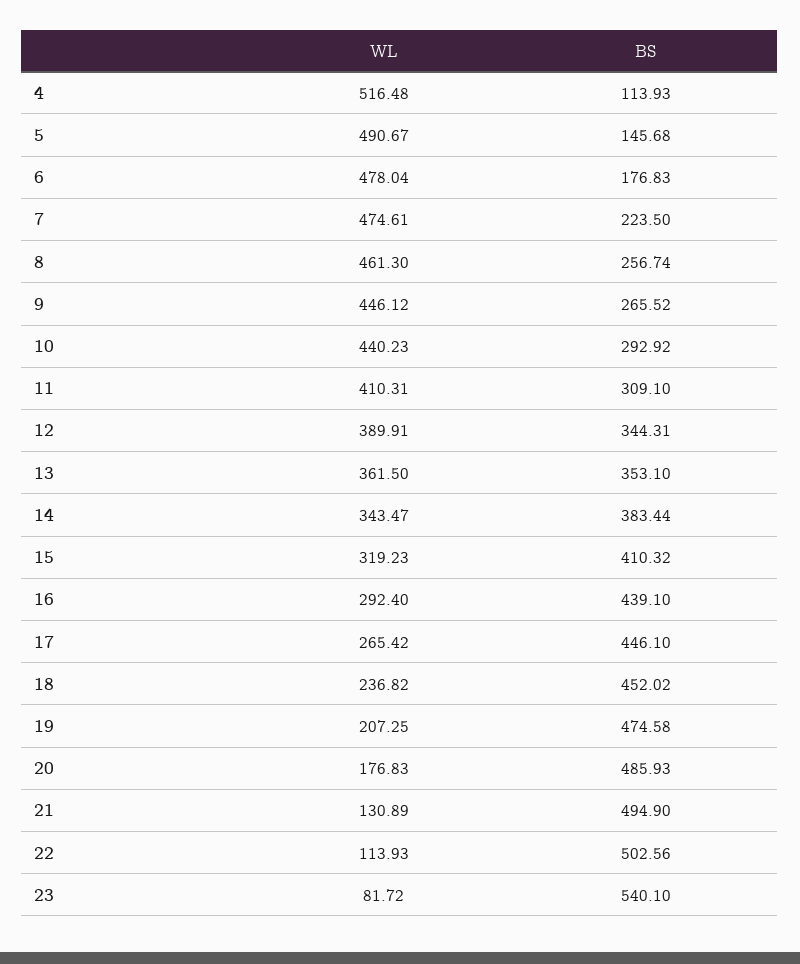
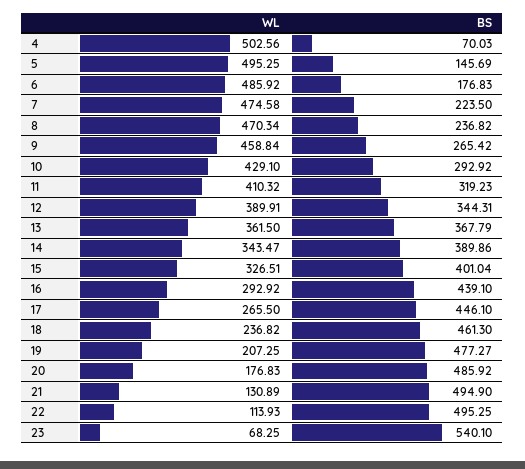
WL, 4: 516.48 -> 502.56
BS, 4: 113.93 -> 70.03
WL, 5: 490.67 -> 495.25
BS, 5: 145.68 -> 145.69
WL, 6: 478.04 -> 485.92
WL, 7: 474.61 -> 474.58
WL, 8: 461.3 -> 470.34
BS, 8: 256.74 -> 236.82
WL, 9: 446.12 -> 458.84
BS, 9: 265.52 -> 265.42
WL, 10: 440.23 -> 429.1
WL, 11: 410.31 -> 410.32
BS, 11: 309.1 -> 319.23
BS, 13: 353.1 -> 367.79
BS, 14: 383.44 -> 389.86
WL, 15: 319.23 -> 326.51
BS, 15: 410.32 -> 401.04
WL, 16: 292.4 -> 292.92
WL, 17: 265.42 -> 265.5
BS, 18: 452.02 -> 461.3
BS, 19: 474.58 -> 477.27
BS, 20: 485.93 -> 485.92
BS, 22: 502.56 -> 495.25
WL, 23: 81.72 -> 68.25

